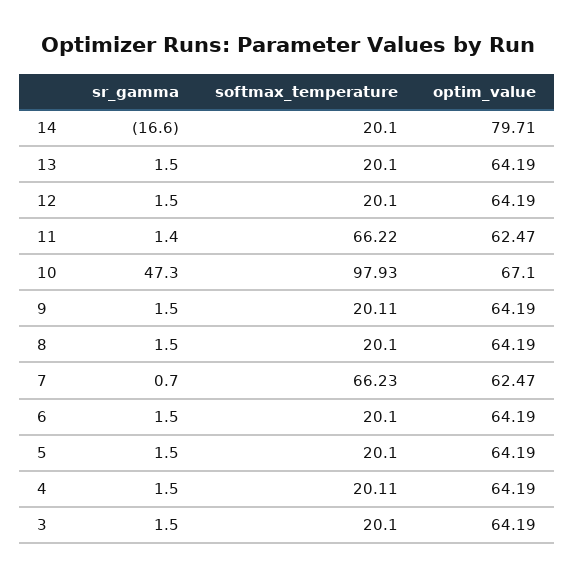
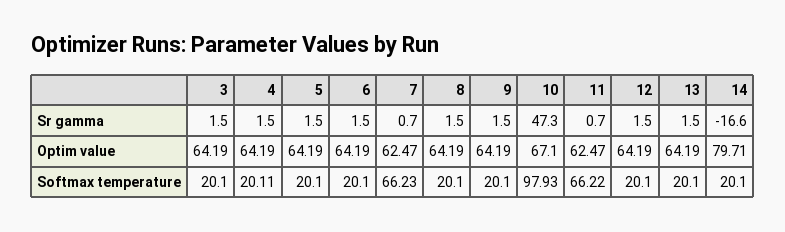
sr_gamma, 11: 1.4 -> 0.7
softmax_temperature, 9: 20.11 -> 20.1

